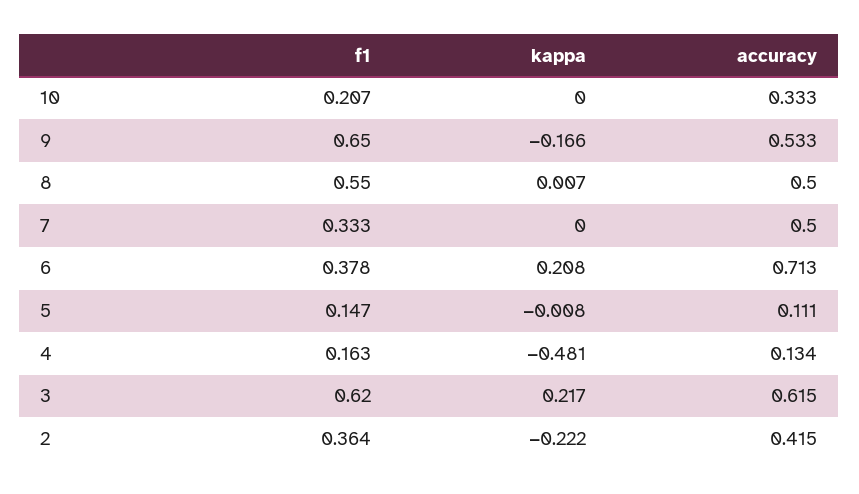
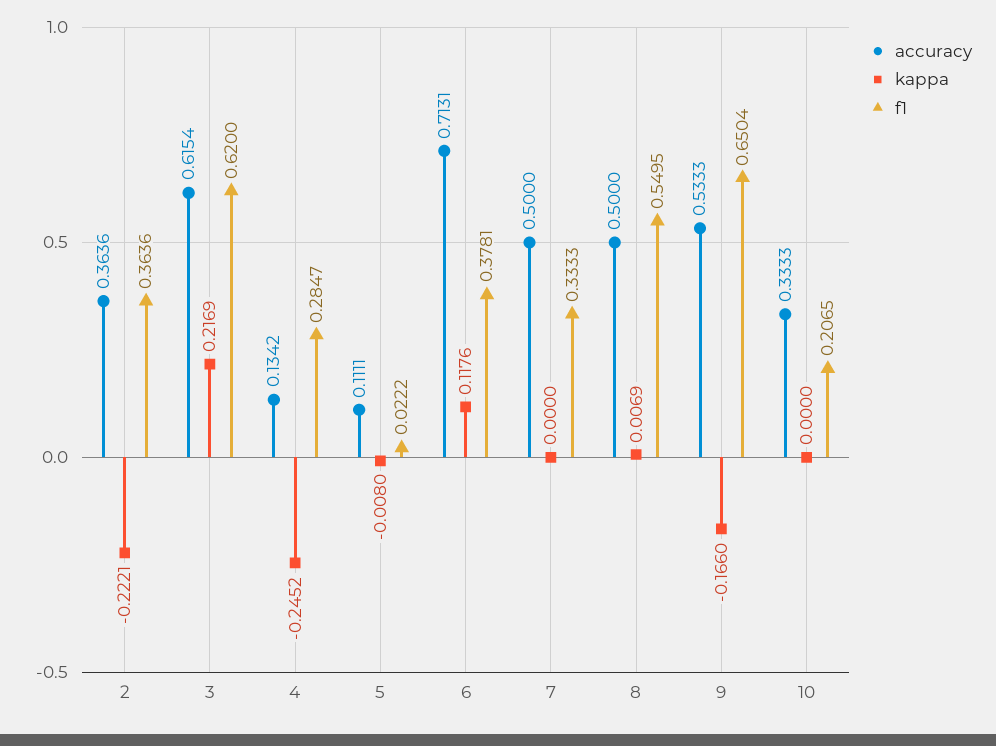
kappa, 6: 0.208 -> 0.1176
f1, 5: 0.147 -> 0.0222
f1, 4: 0.163 -> 0.2847
kappa, 4: -0.481 -> -0.2452
accuracy, 2: 0.415 -> 0.3636

